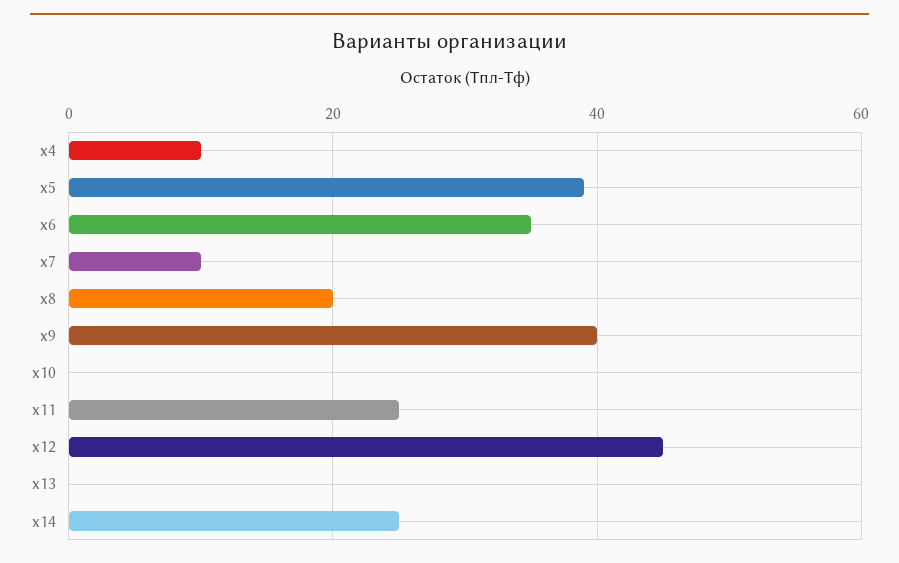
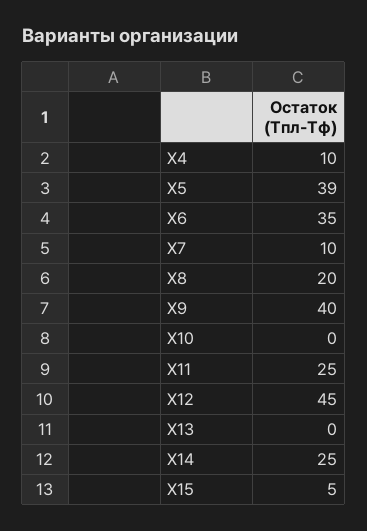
Х15: none -> 5

